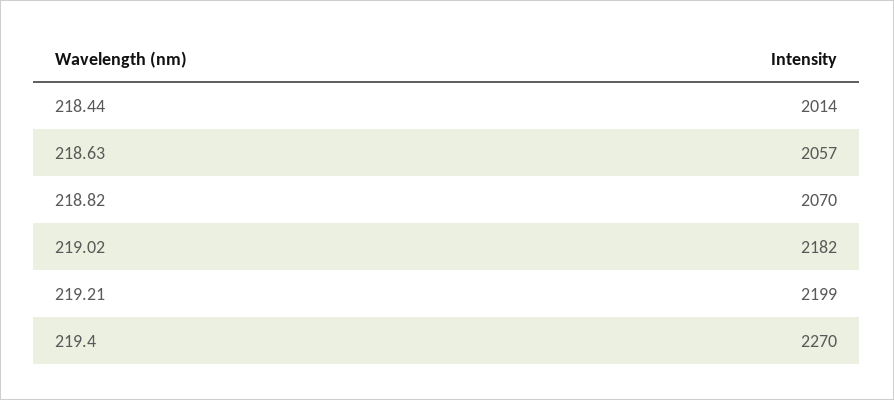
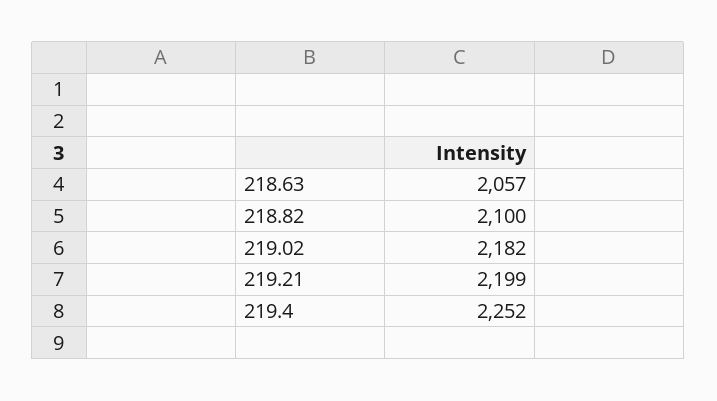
218.44: 2014 -> none
218.82: 2070 -> 2100
219.4: 2270 -> 2252

